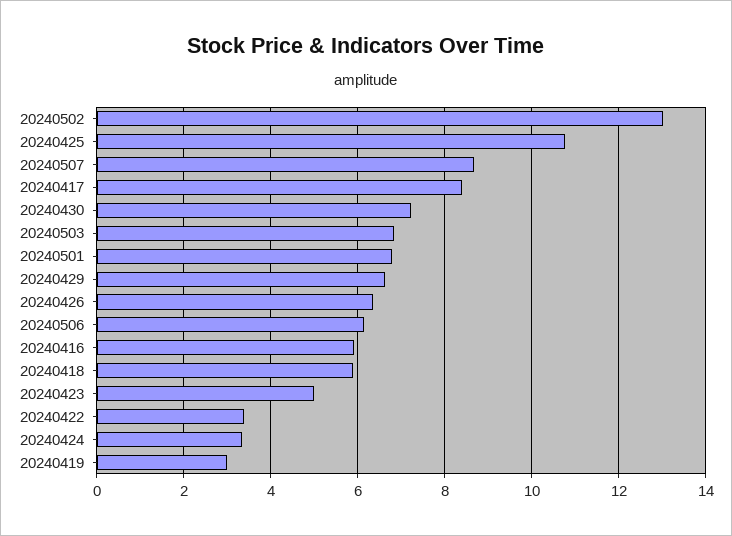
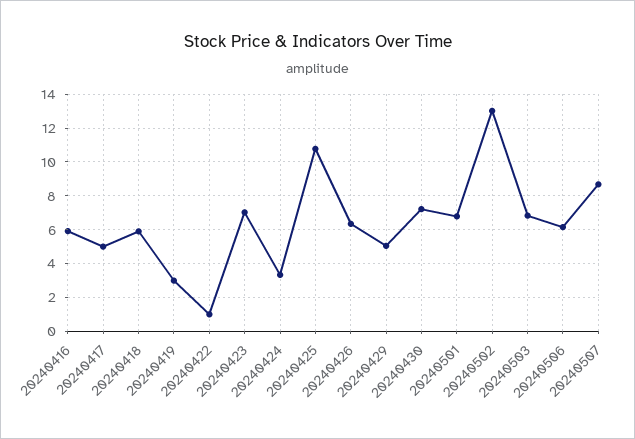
20240417: 8.4 -> 5
20240429: 6.6 -> 5
20240423: 5 -> 7
20240422: 3.4 -> 1

